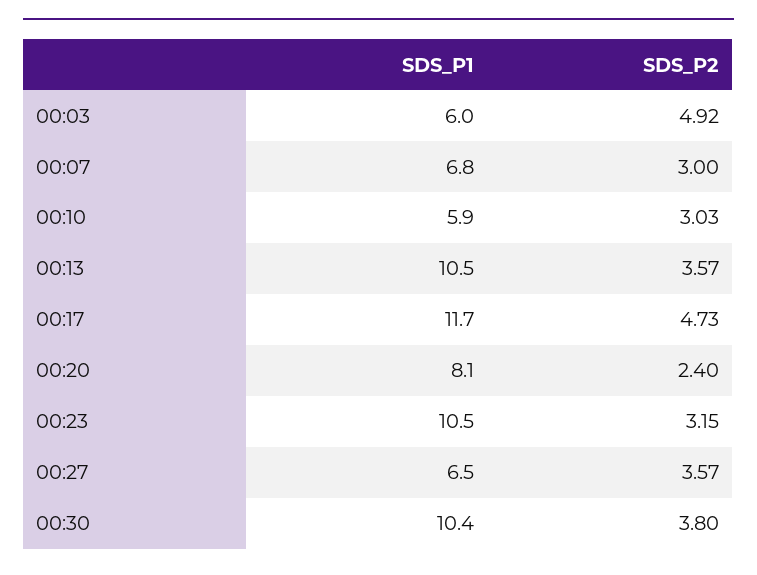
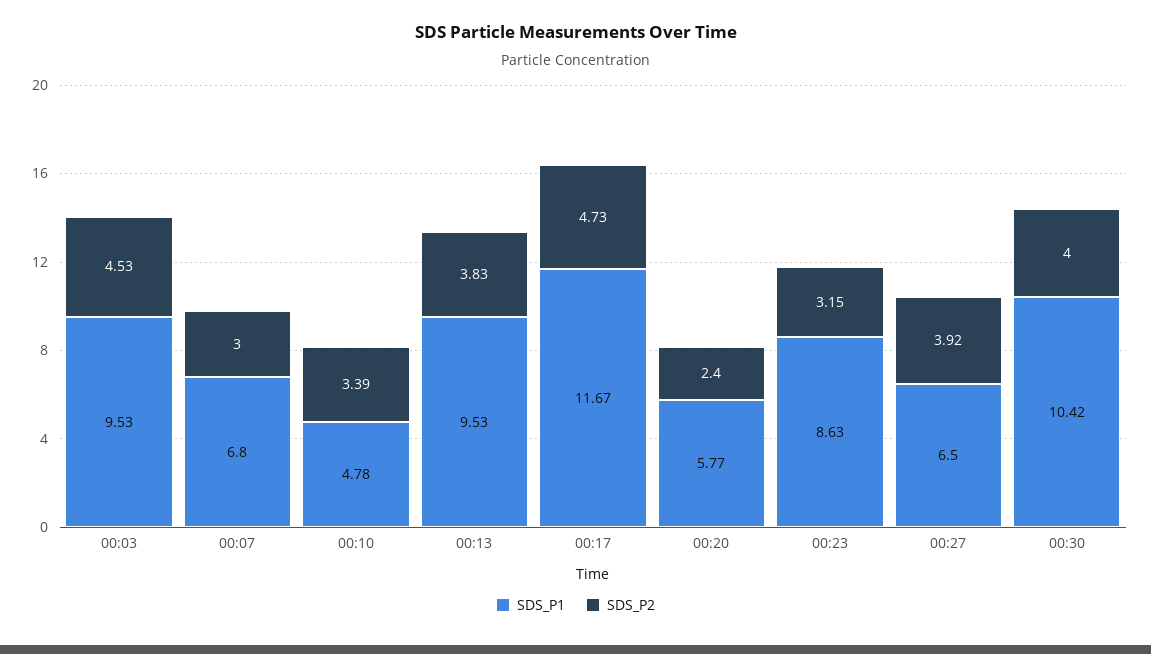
SDS_P1, 00:03: 6 -> 9.53
SDS_P2, 00:03: 4.92 -> 4.53
SDS_P1, 00:10: 5.9 -> 4.78
SDS_P2, 00:10: 3.03 -> 3.39
SDS_P1, 00:13: 10.5 -> 9.53
SDS_P2, 00:13: 3.57 -> 3.83
SDS_P1, 00:20: 8.1 -> 5.77
SDS_P1, 00:23: 10.5 -> 8.63
SDS_P2, 00:27: 3.57 -> 3.92
SDS_P2, 00:30: 3.8 -> 4

